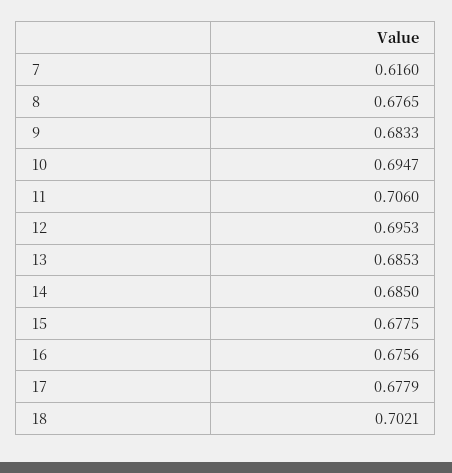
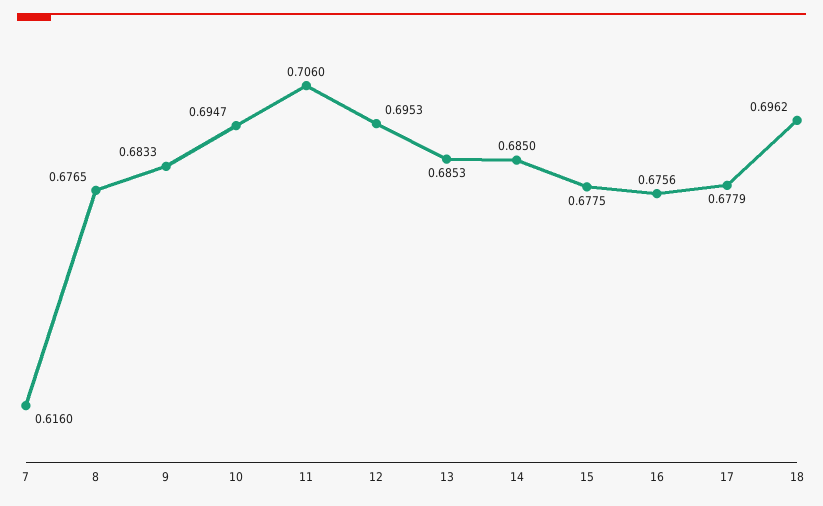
18: 0.7021 -> 0.6962

